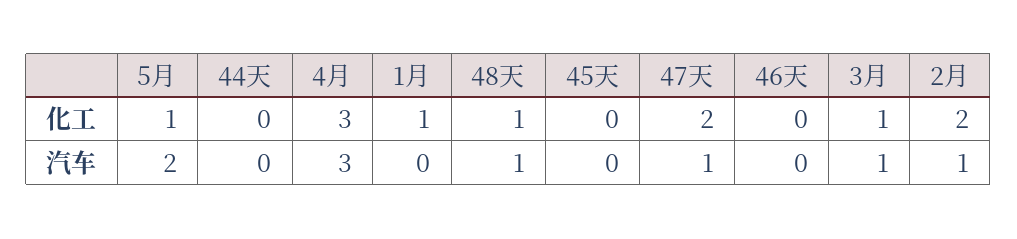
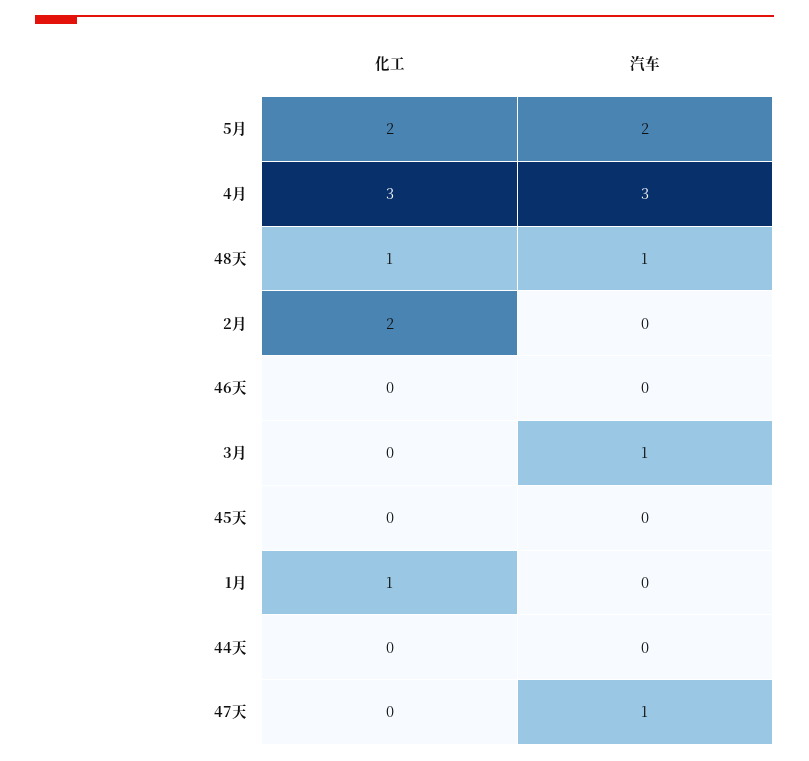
5月, 化工: 1 -> 2
47天, 化工: 2 -> 0
3月, 化工: 1 -> 0
2月, 汽车: 1 -> 0

